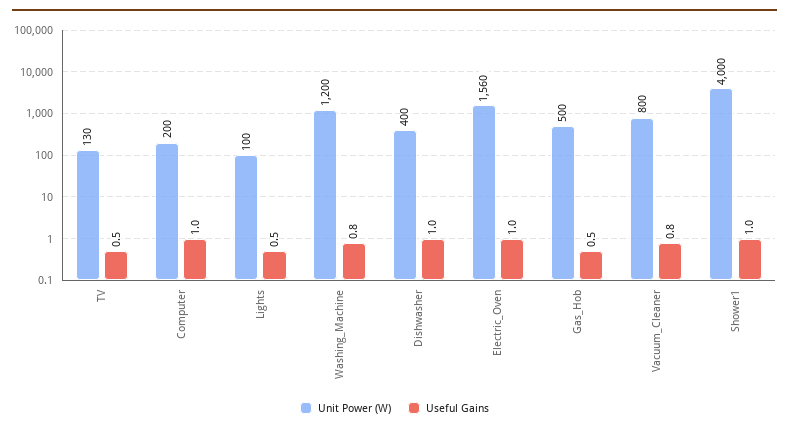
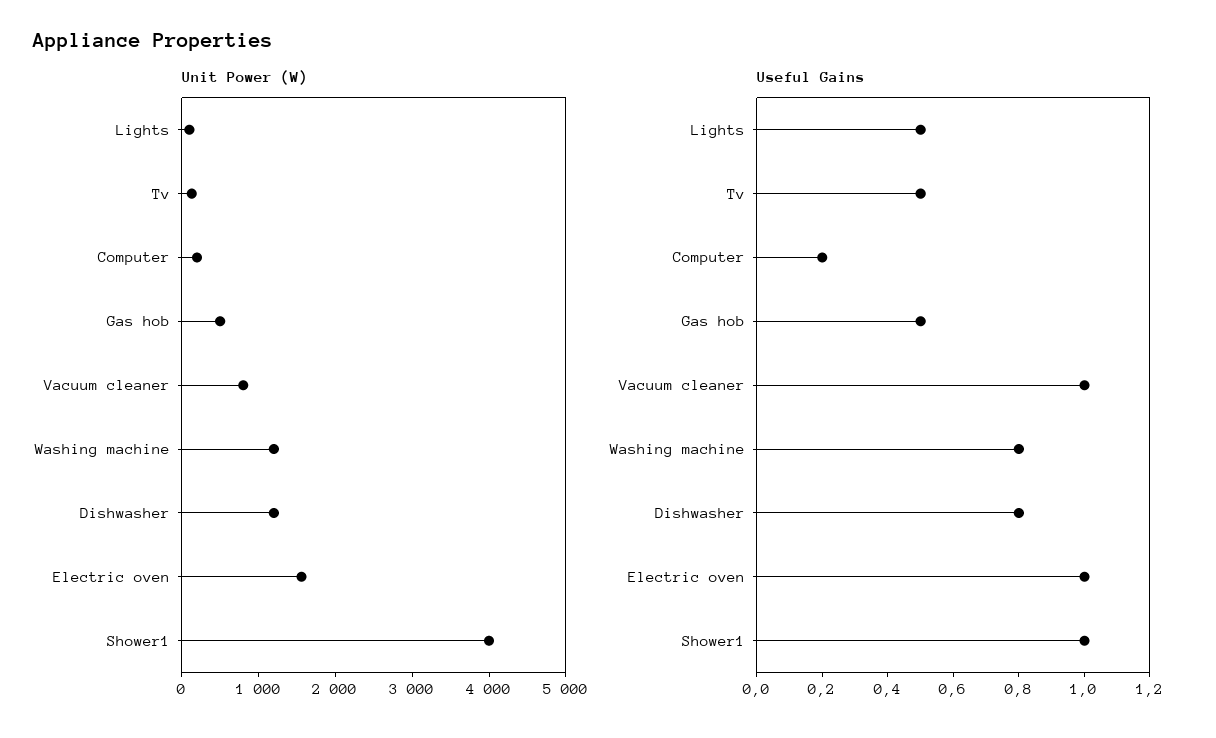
Useful Gains, Computer: 1 -> 0.2
Unit Power (W), Dishwasher: 400 -> 1200
Useful Gains, Dishwasher: 1 -> 0.8
Useful Gains, Vacuum_Cleaner: 0.8 -> 1

